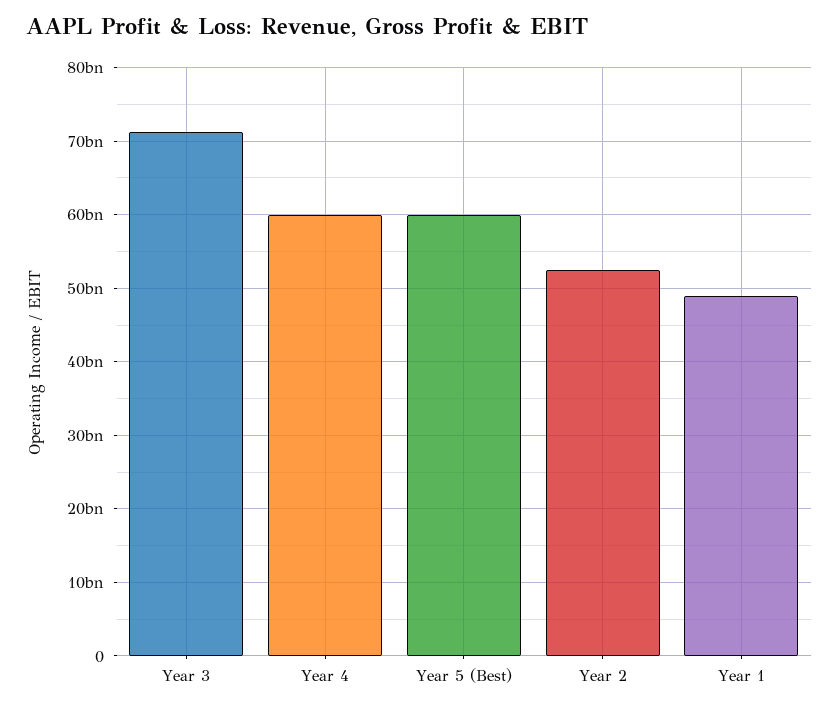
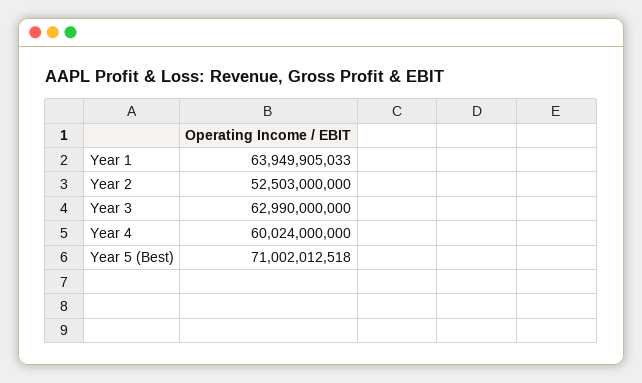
Year 3: 71000000000 -> 62990000000
Year 5 (Best): 60000000000 -> 71002012518
Year 1: 49000000000 -> 63949905033

